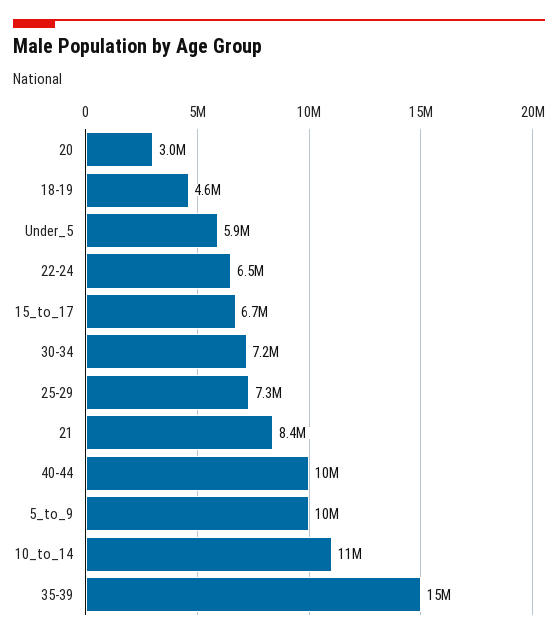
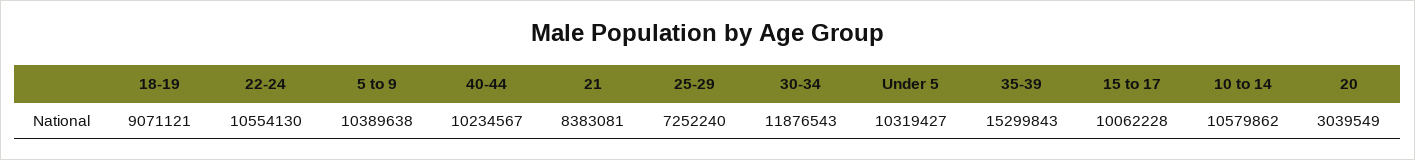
18-19: 4600000 -> 9071121
Under_5: 5900000 -> 10319427
22-24: 6500000 -> 10554130
15_to_17: 6700000 -> 10062228
30-34: 7200000 -> 11876543

